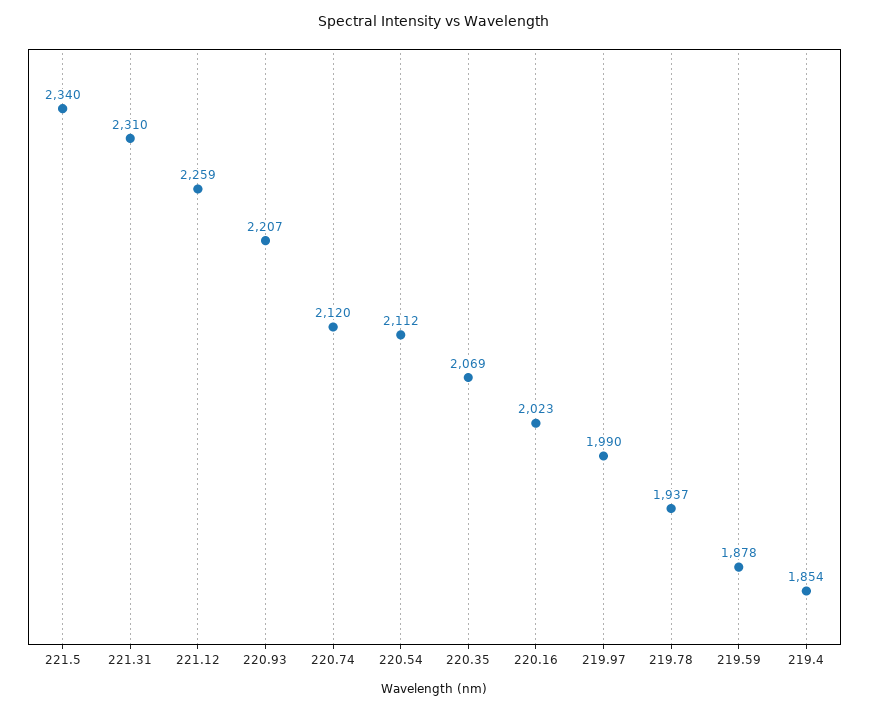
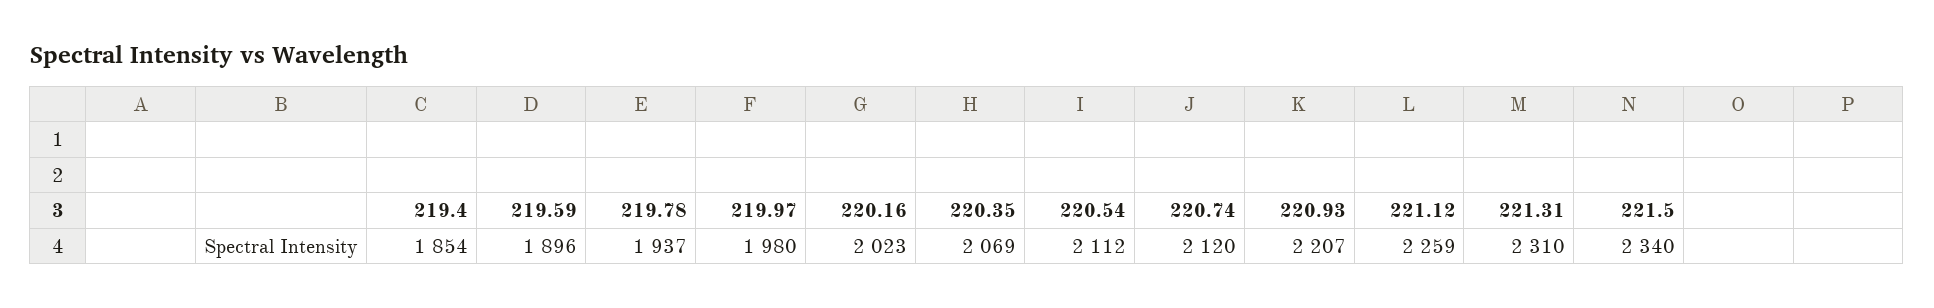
219.97: 1990 -> 1980
219.59: 1878 -> 1896

